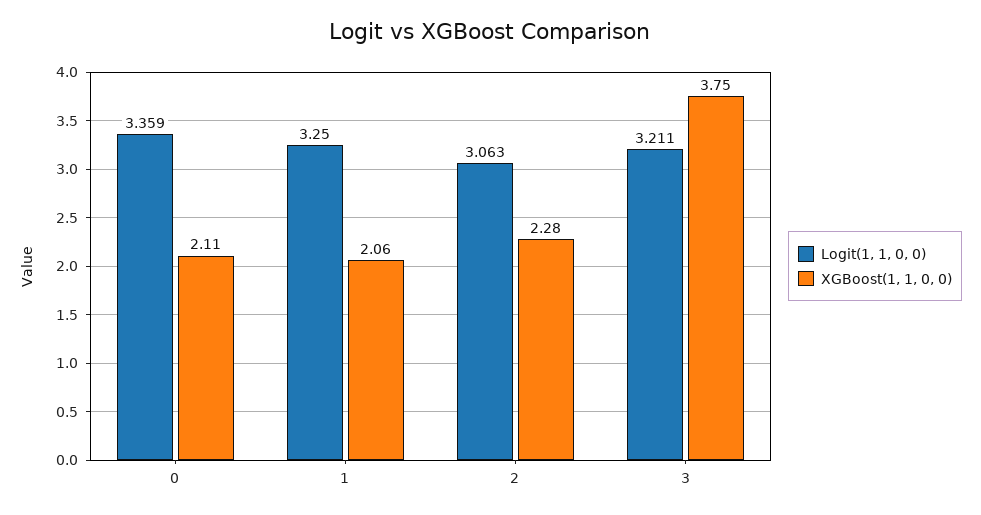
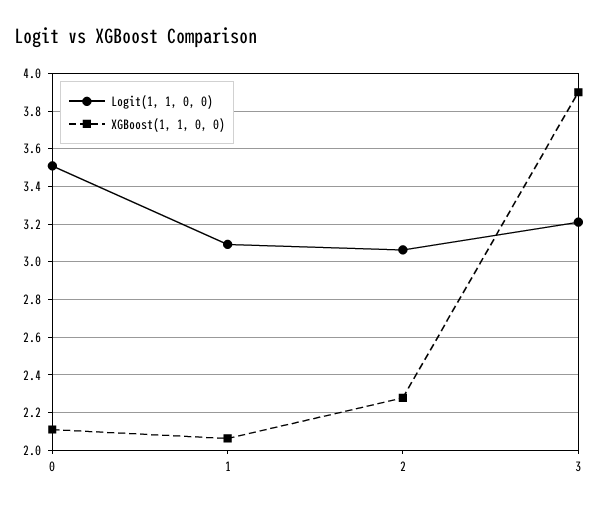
Logit(1, 1, 0, 0), 0: 3.359 -> 3.5
Logit(1, 1, 0, 0), 1: 3.25 -> 3.1
XGBoost(1, 1, 0, 0), 3: 3.75 -> 3.9

